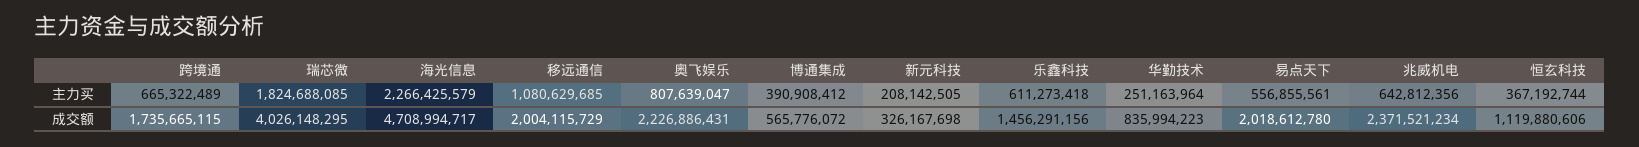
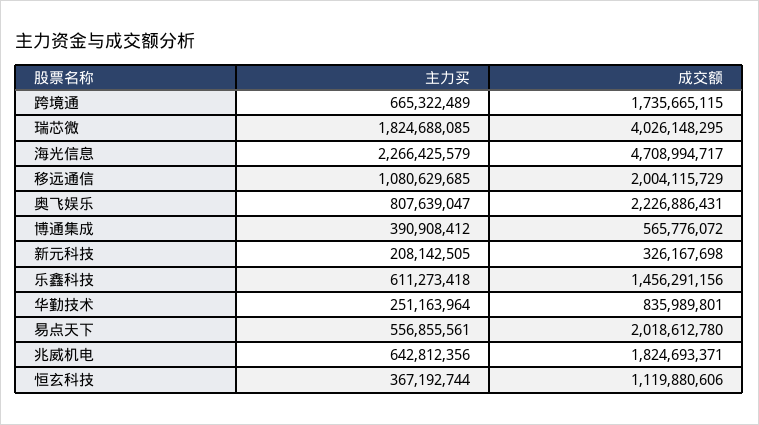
华勤技术, 成交额: 835994223 -> 835989801
兆威机电, 成交额: 2371521234 -> 1824693371

